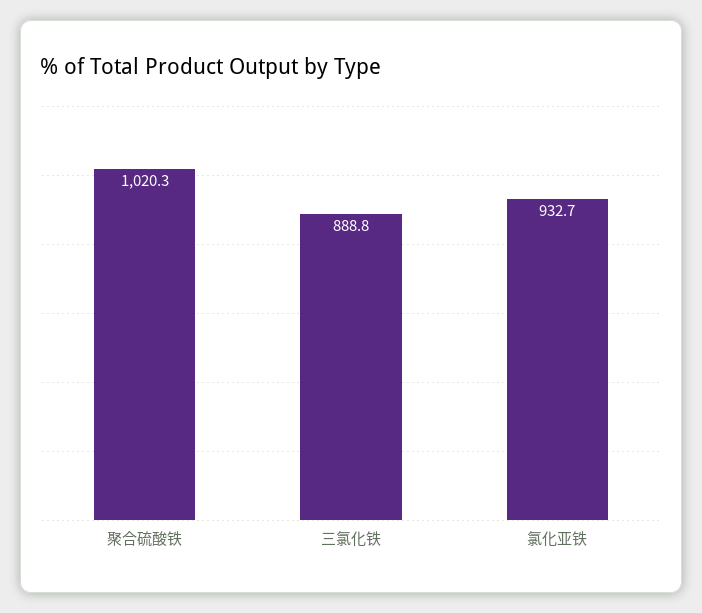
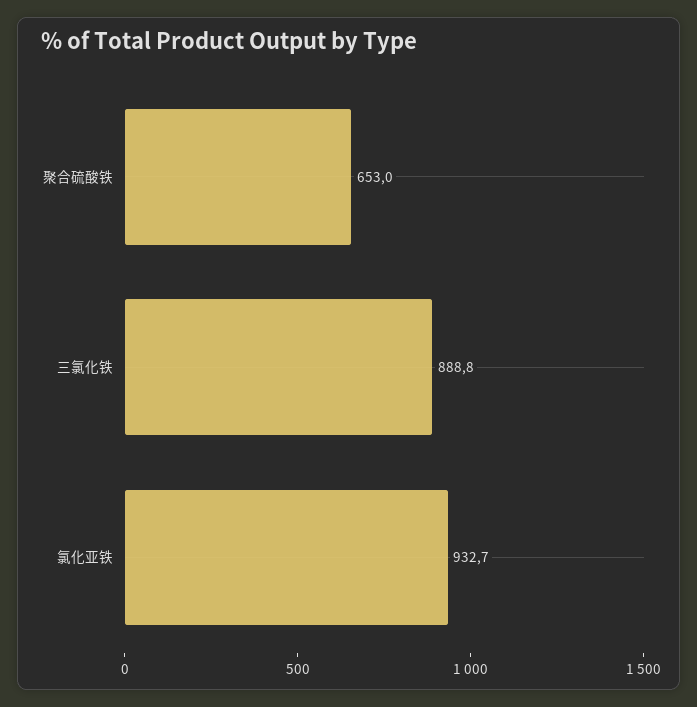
聚合硫酸铁: 1020.3 -> 653

